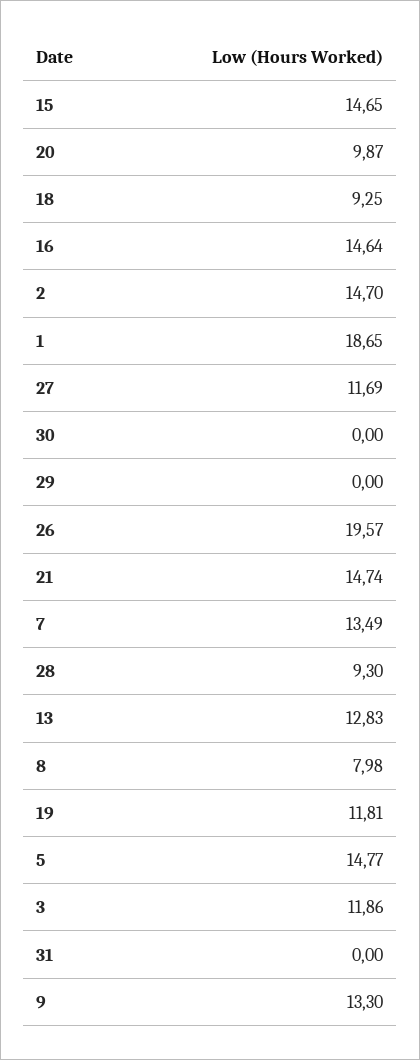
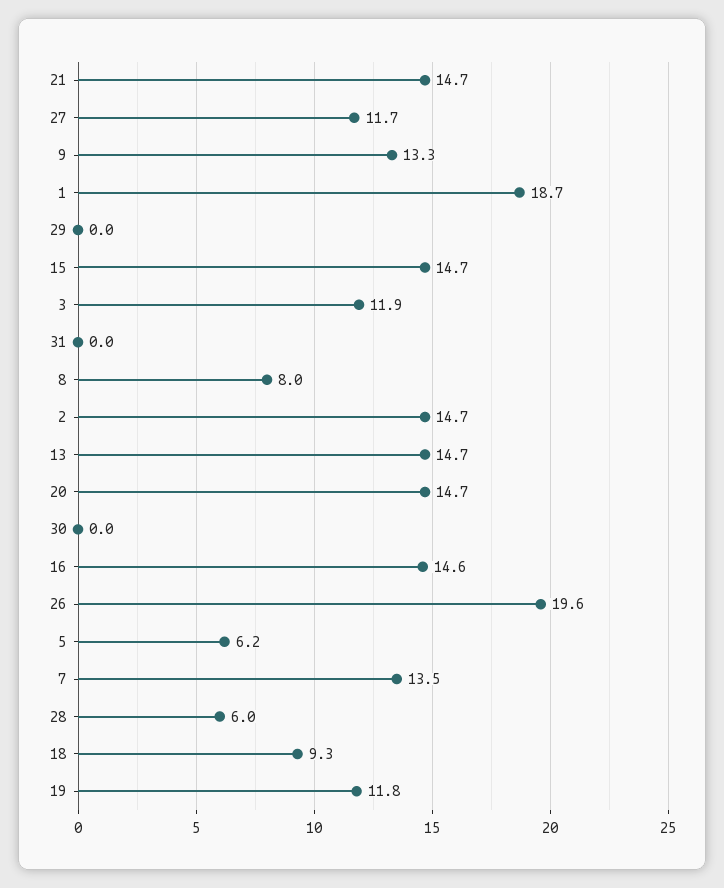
20: 9.87 -> 14.7
28: 9.3 -> 6
13: 12.83 -> 14.7
5: 14.77 -> 6.2

